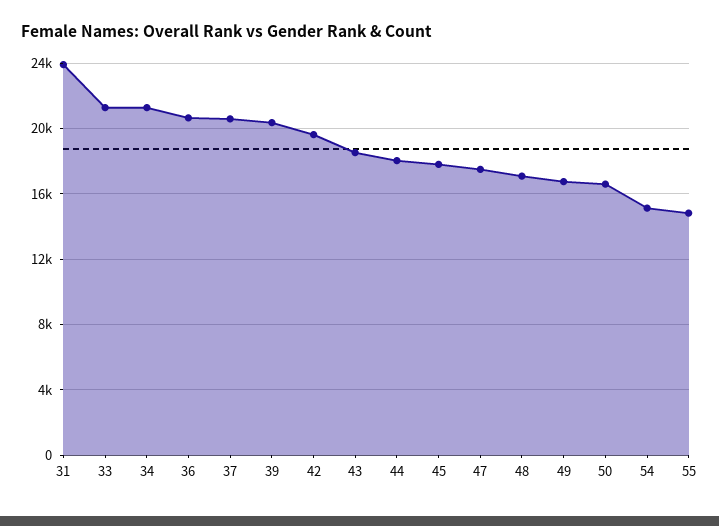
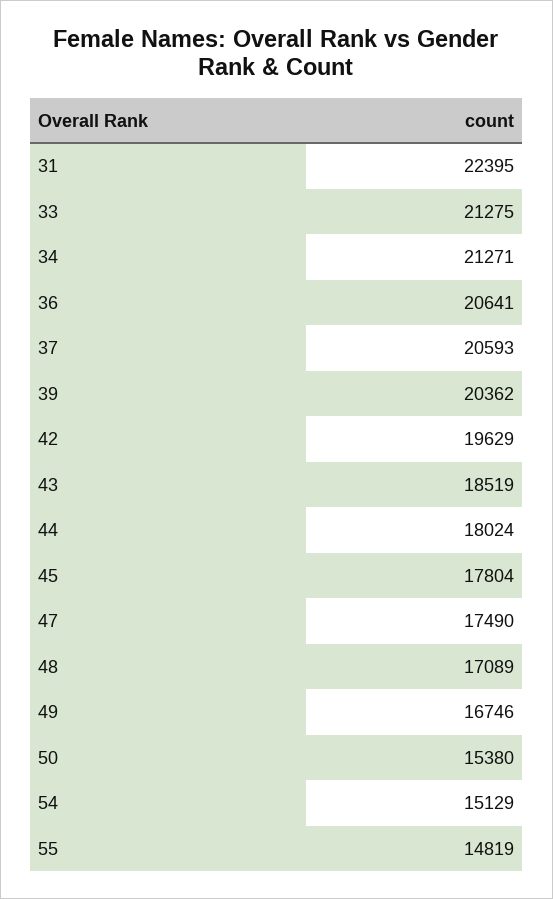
31: 24000 -> 22395
50: 16500 -> 15380

